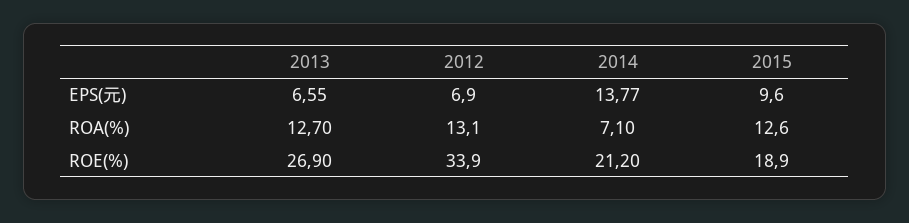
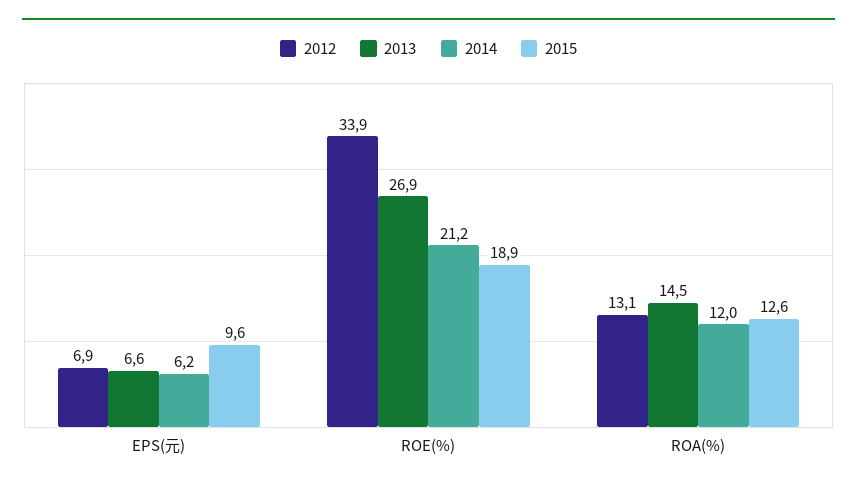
2014, EPS(元): 13.77 -> 6.2
2013, ROA(%): 12.7 -> 14.5
2014, ROA(%): 7.1 -> 12

